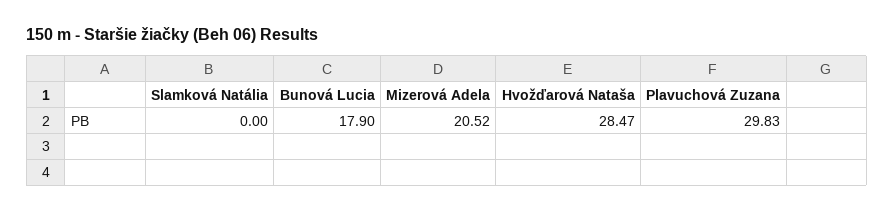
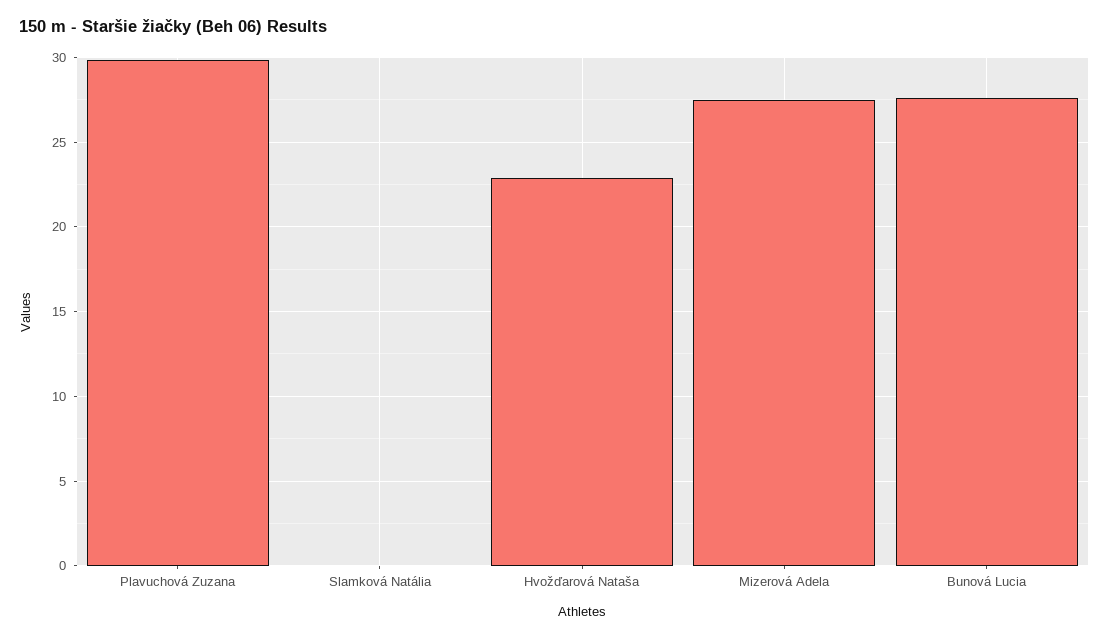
Bunová Lucia: 17.9 -> 27.5
Mizerová Adela: 20.52 -> 27.5
Hvožďarová Nataša: 28.47 -> 23

